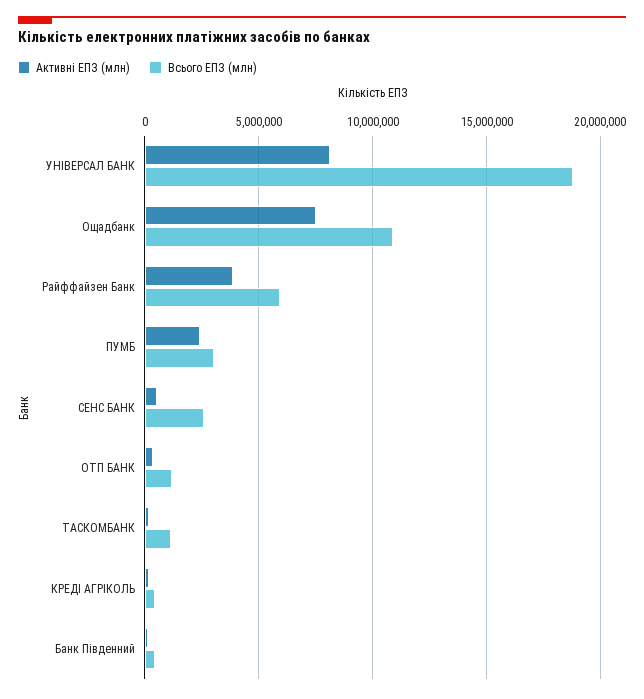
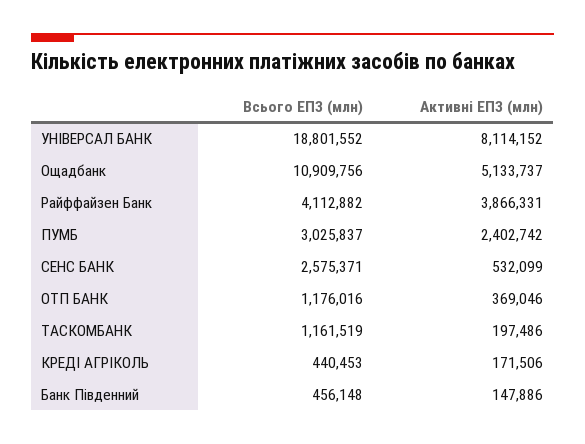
Активні ЕПЗ (млн), Ощадбанк: 7500000 -> 5133737
Всього ЕПЗ (млн), Райффайзен Банк: 6000000 -> 4112882

